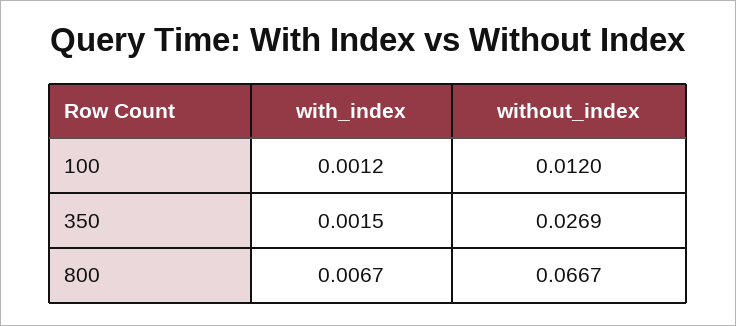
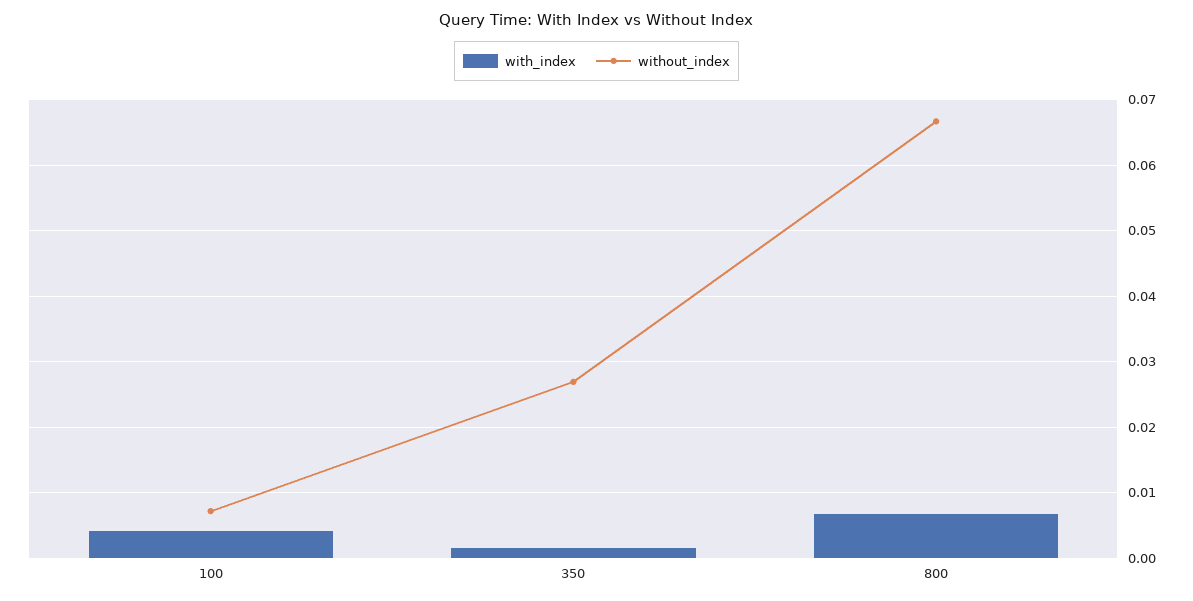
with_index, 100: 0.0012 -> 0.004
without_index, 100: 0.012 -> 0.007

